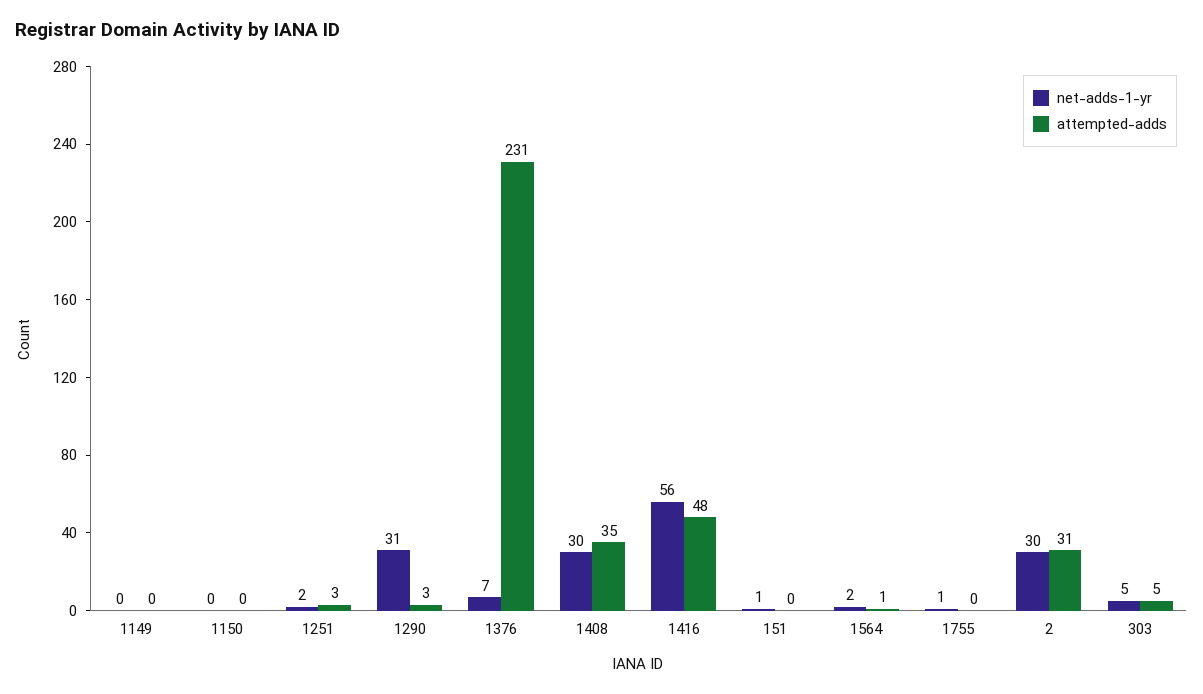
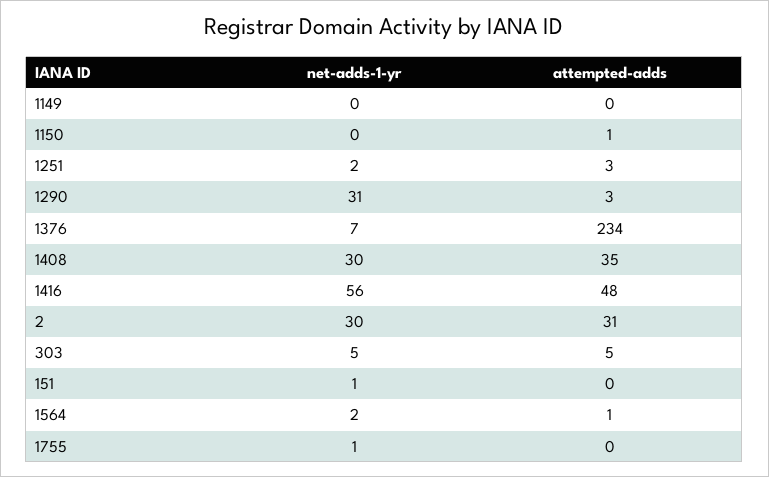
attempted-adds, 1150: 0 -> 1
attempted-adds, 1376: 231 -> 234

